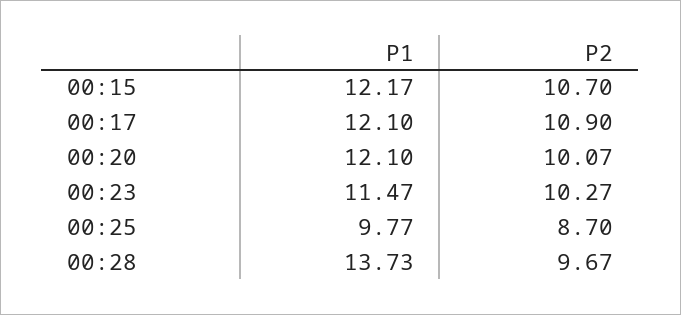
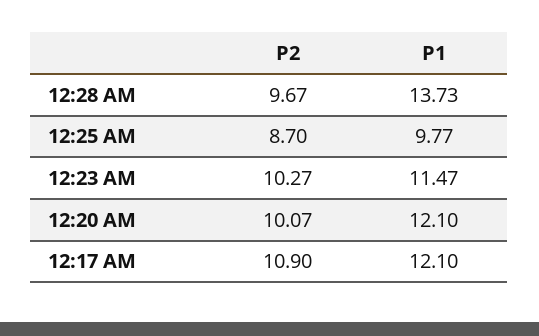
P1, 00:15: 12.17 -> none
P2, 00:15: 10.7 -> none

